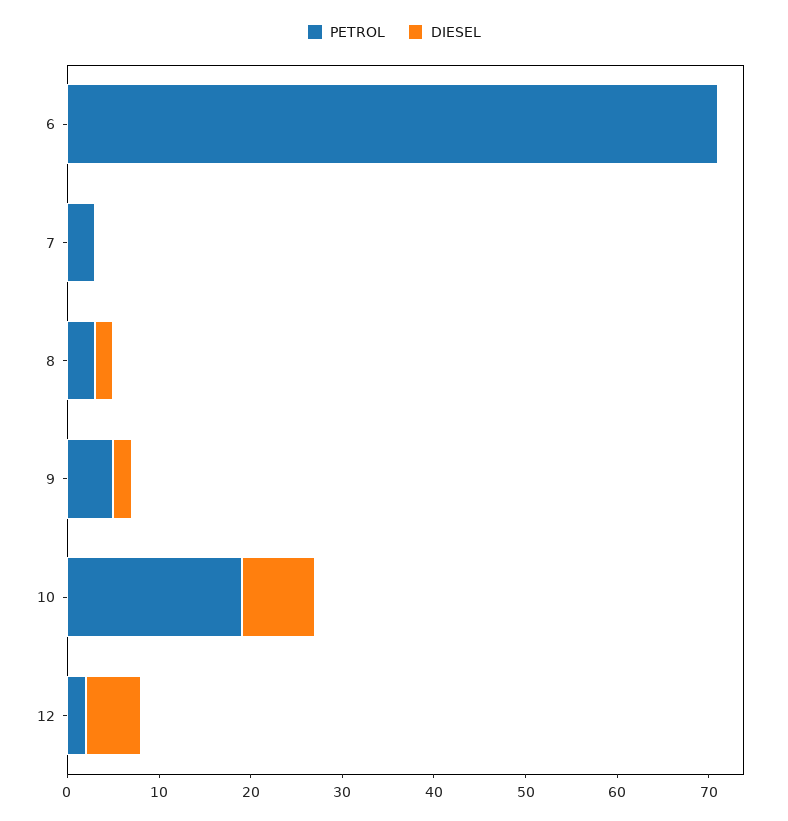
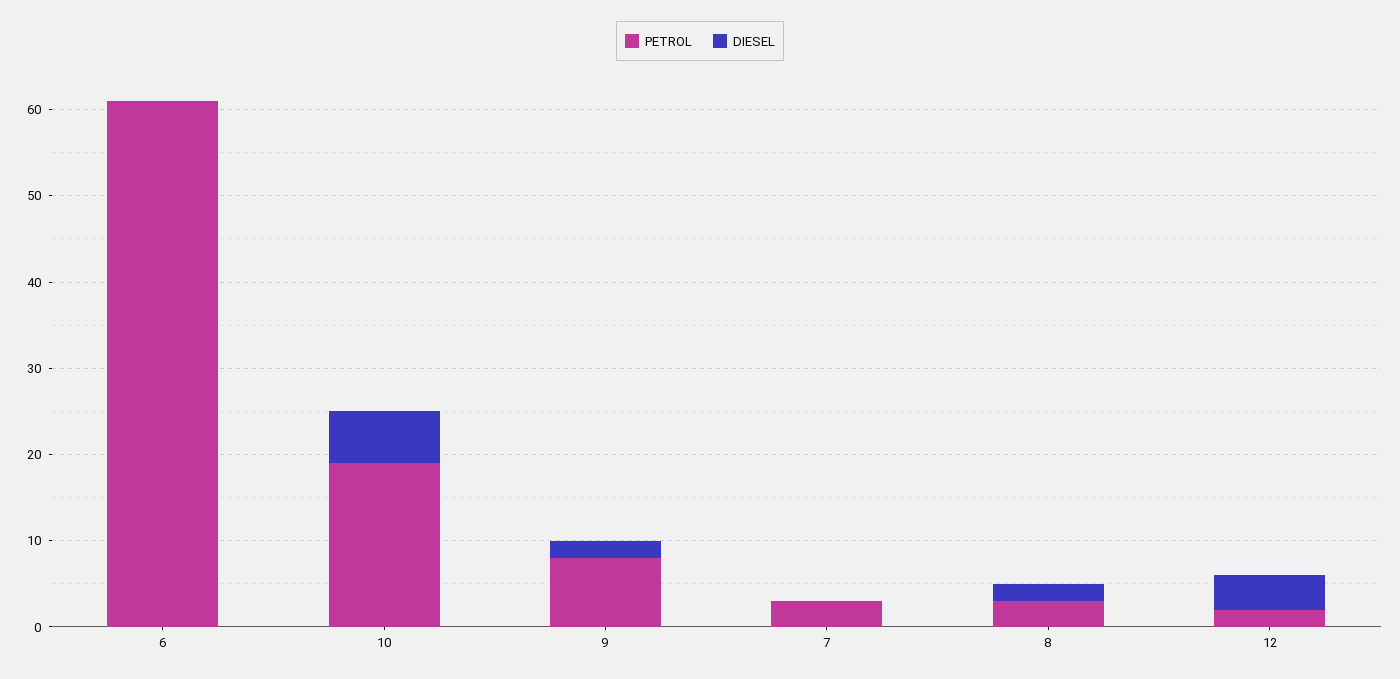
PETROL, 6: 71 -> 61
PETROL, 9: 5 -> 8
DIESEL, 10: 8 -> 6
DIESEL, 12: 6 -> 4

